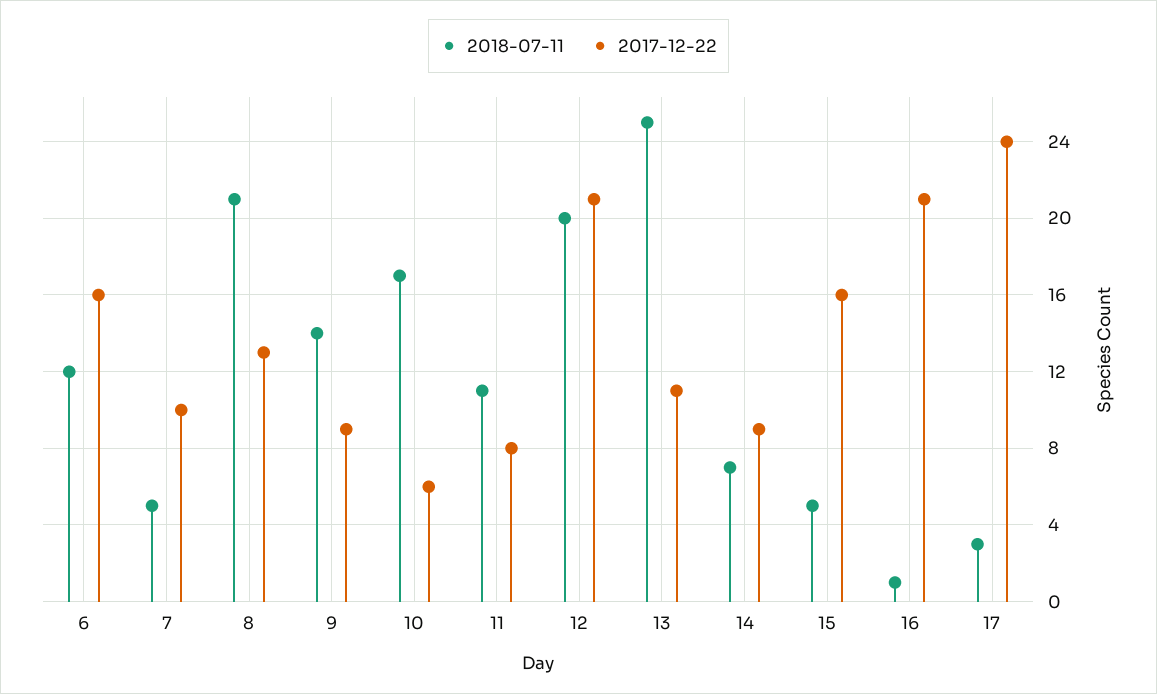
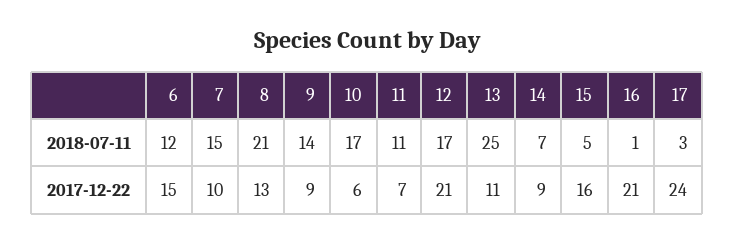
2017-12-22, 6: 16 -> 15
2018-07-11, 7: 5 -> 15
2017-12-22, 11: 8 -> 7
2018-07-11, 12: 20 -> 17

